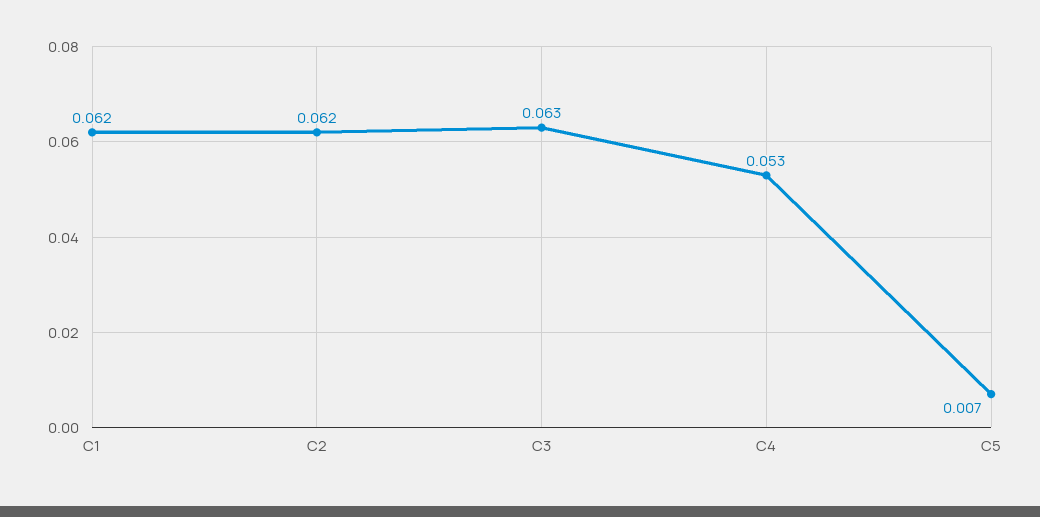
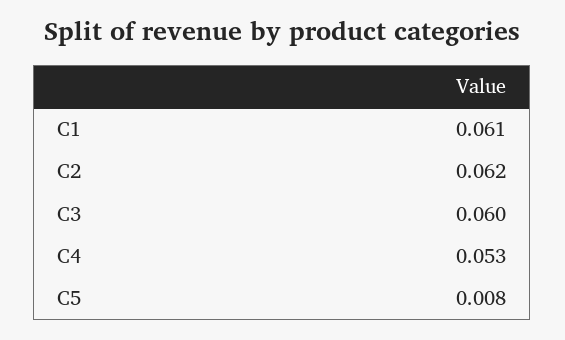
C1: 0.062 -> 0.061
C3: 0.063 -> 0.06
C5: 0.007 -> 0.008

